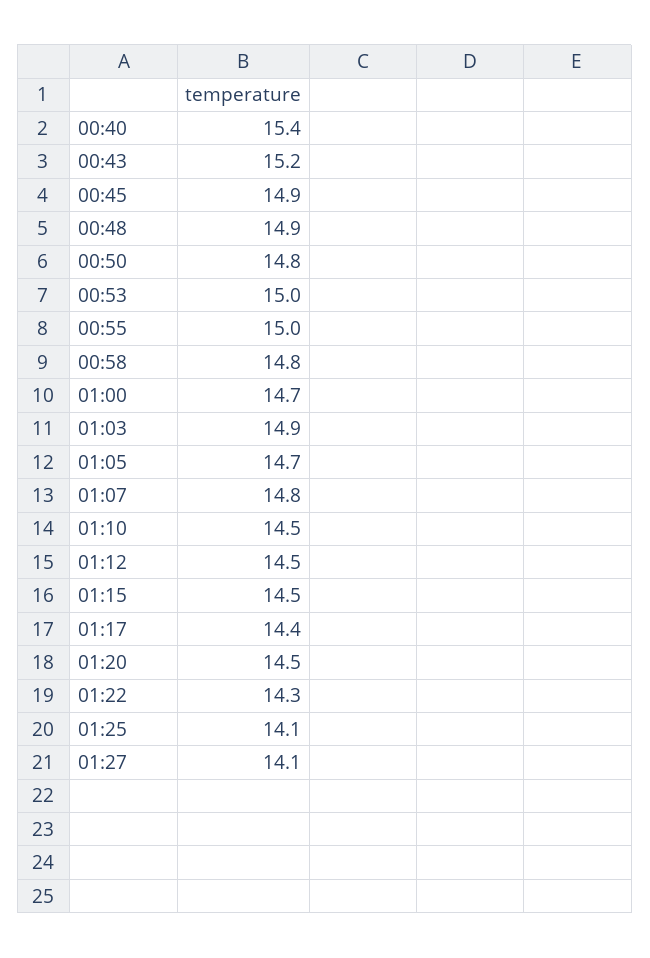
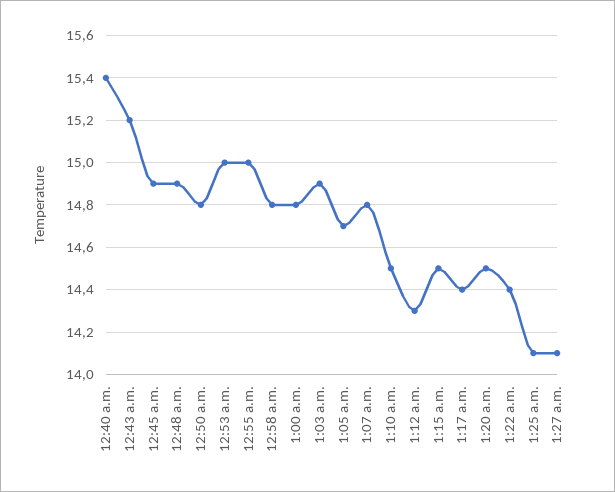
01:00: 14.7 -> 14.8
01:12: 14.5 -> 14.3
01:22: 14.3 -> 14.4

